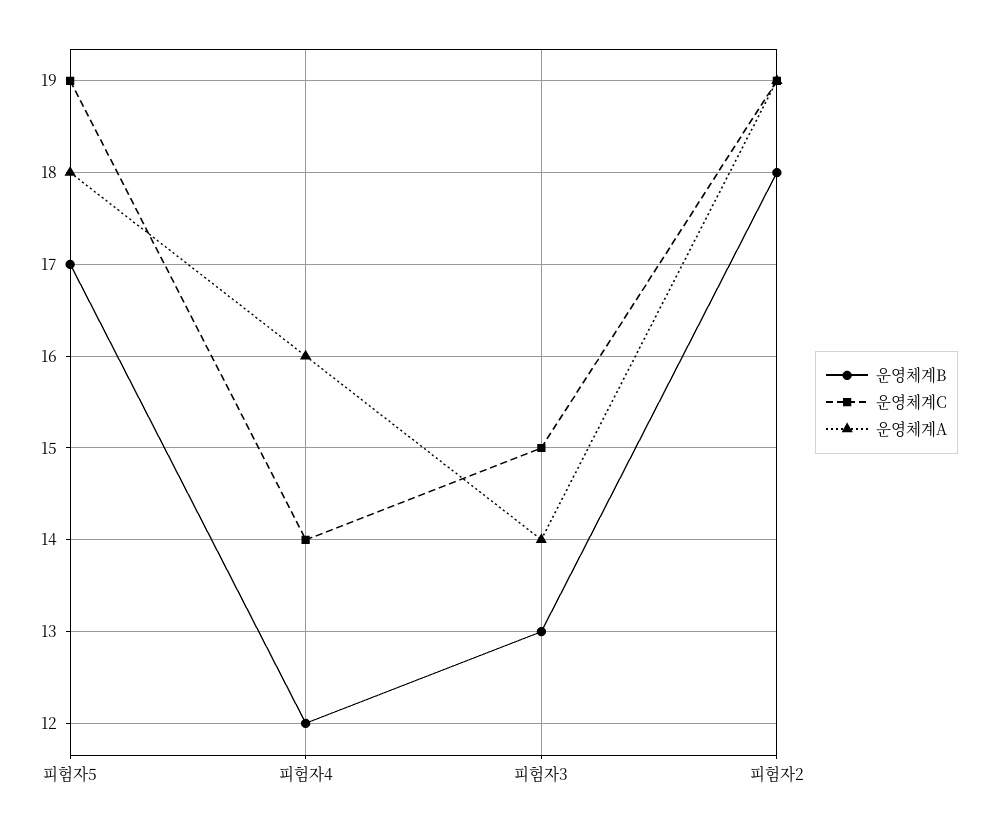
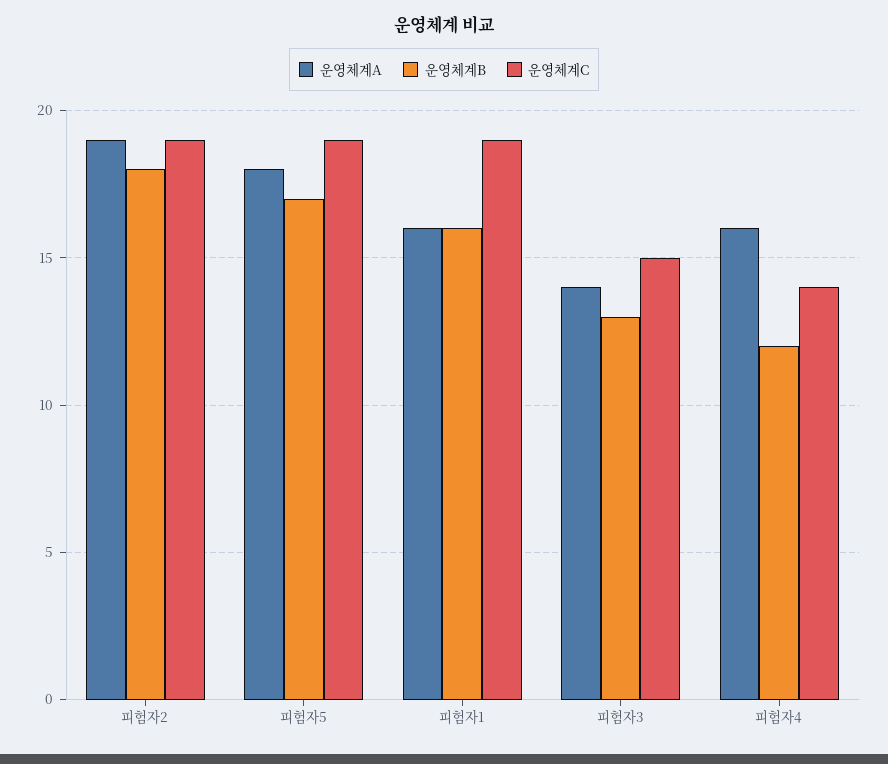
운영체계A, 피험자1: none -> 16
운영체계B, 피험자1: none -> 16
운영체계C, 피험자1: none -> 19

